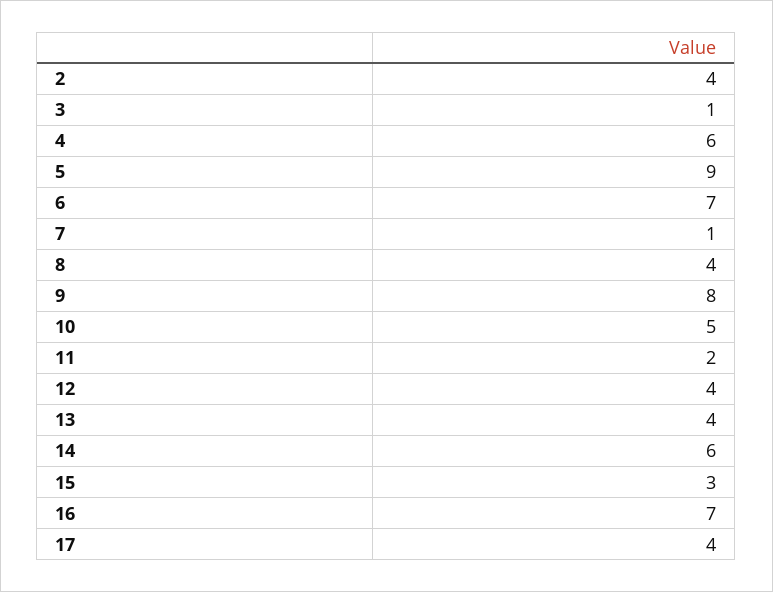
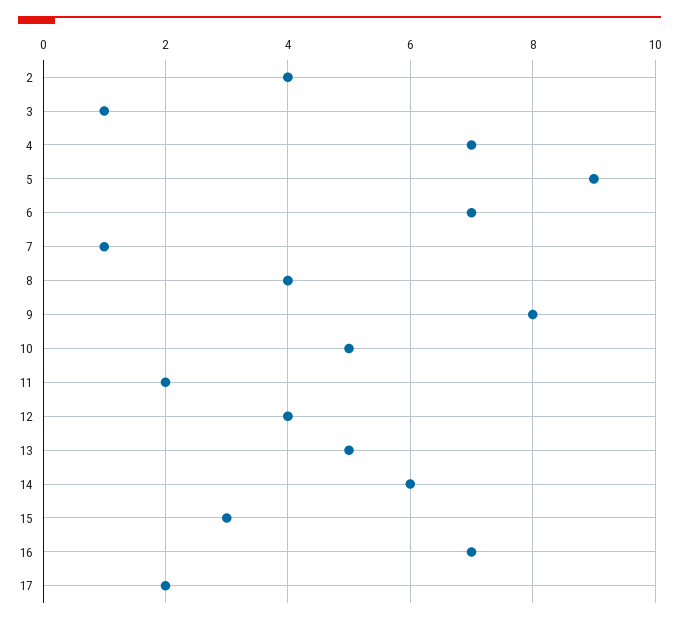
4: 6 -> 7
13: 4 -> 5
17: 4 -> 2

